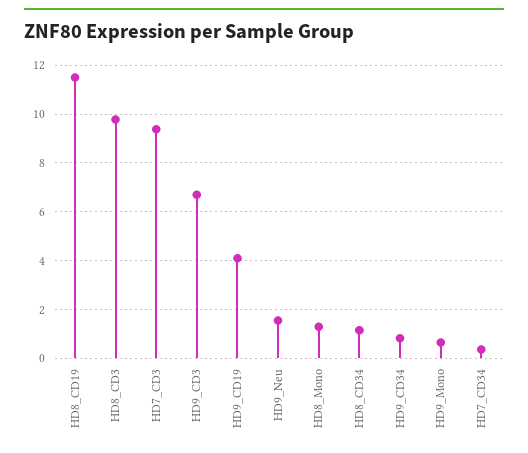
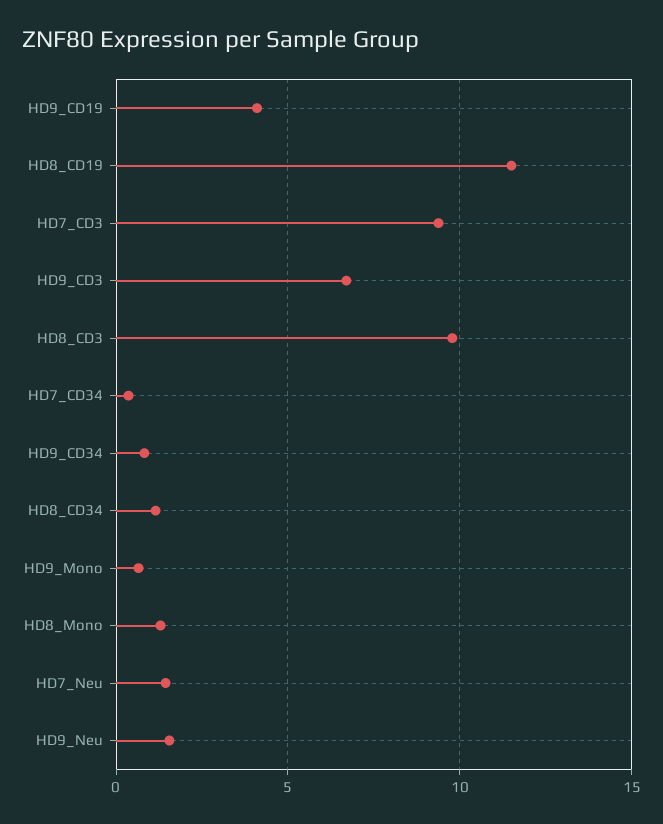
HD7_Neu: none -> 1.5

